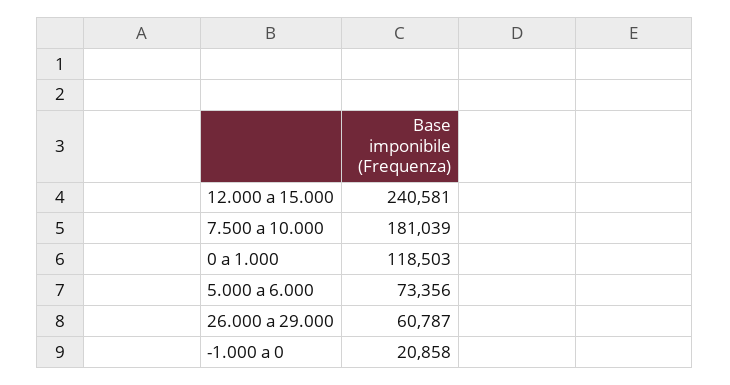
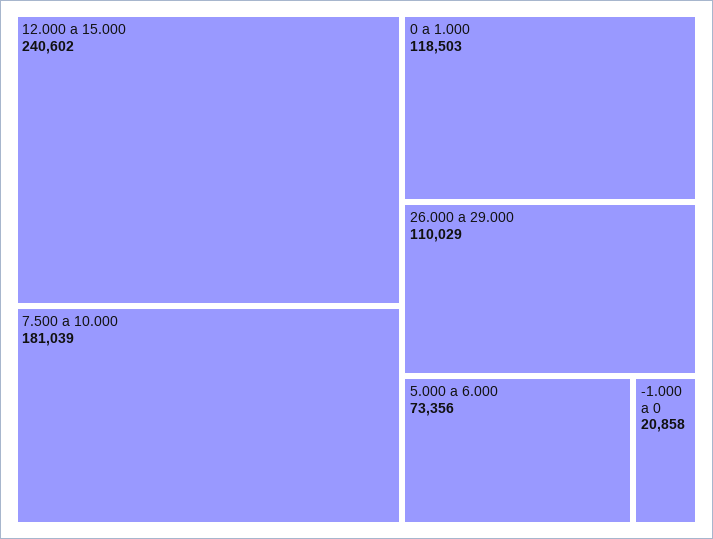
12.000 a 15.000: 240581 -> 240602
26.000 a 29.000: 60787 -> 110029

